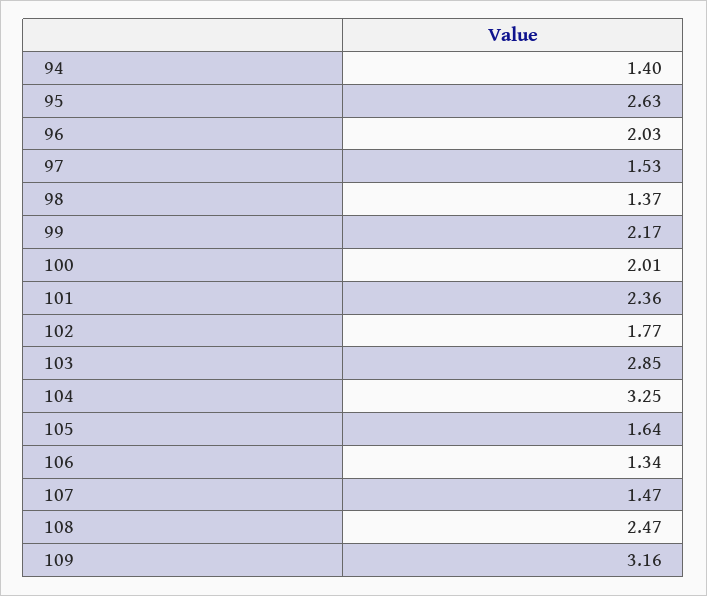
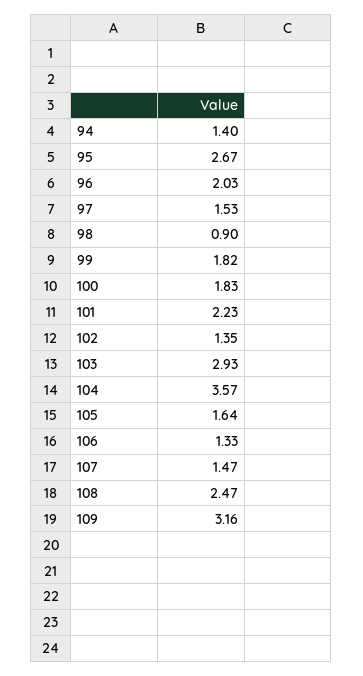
95: 2.63 -> 2.67
98: 1.37 -> 0.9
99: 2.17 -> 1.82
100: 2.01 -> 1.83
101: 2.36 -> 2.23
102: 1.77 -> 1.35
103: 2.85 -> 2.93
104: 3.25 -> 3.57
106: 1.34 -> 1.33

